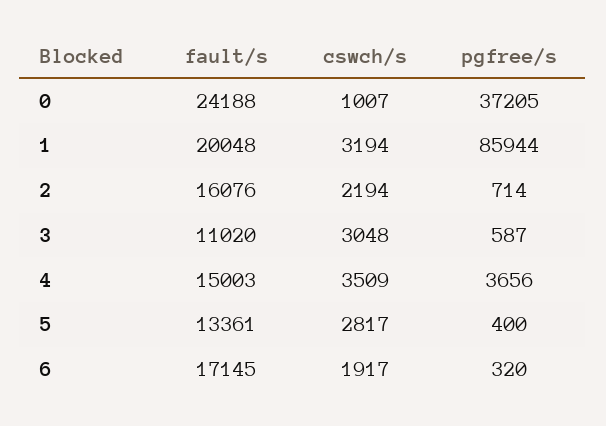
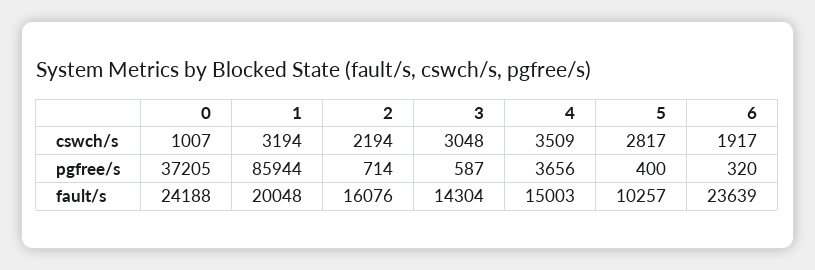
fault/s, 3: 11020 -> 14304
fault/s, 5: 13361 -> 10257
fault/s, 6: 17145 -> 23639

